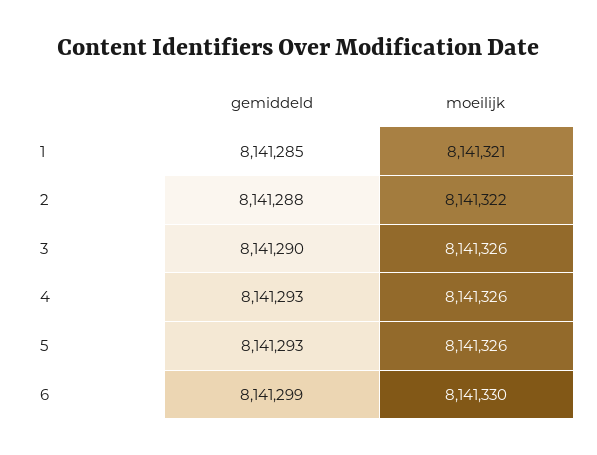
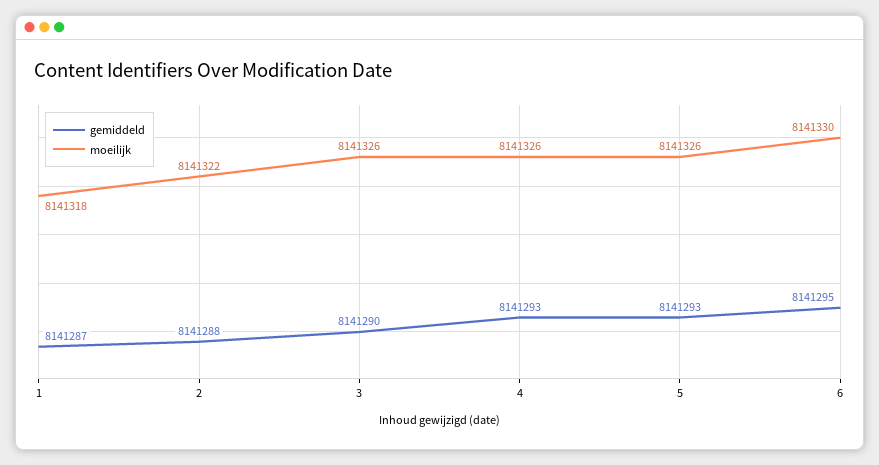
gemiddeld, 1: 8141285 -> 8141287
moeilijk, 1: 8141321 -> 8141318
gemiddeld, 6: 8141299 -> 8141295

